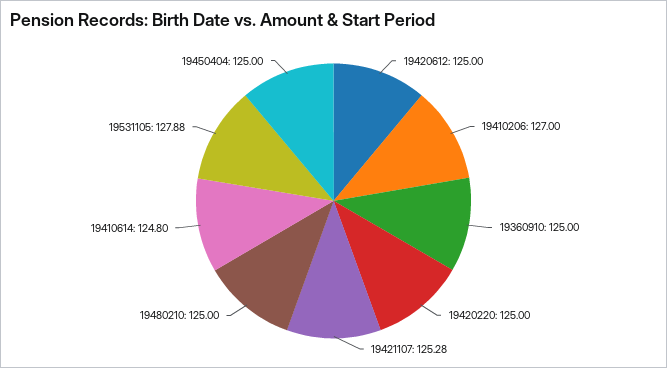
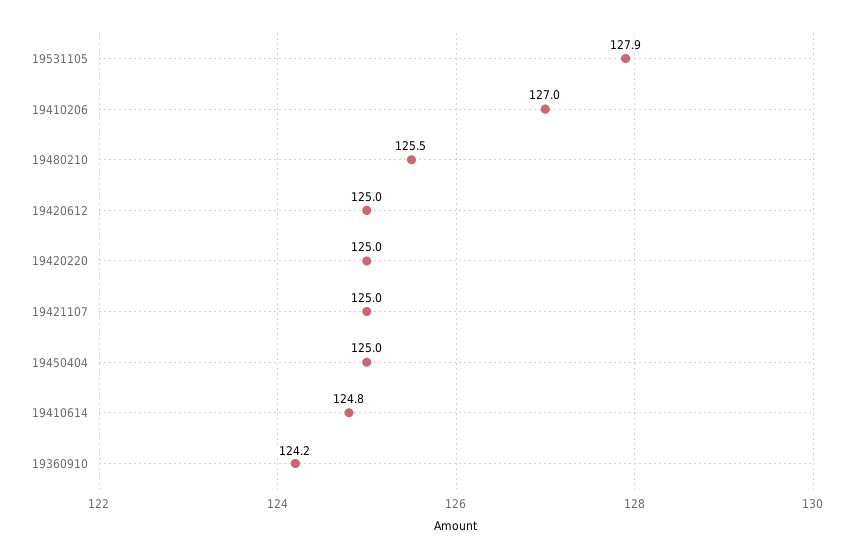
19360910: 125 -> 124.2
19421107: 125.28 -> 125
19480210: 125 -> 125.5

